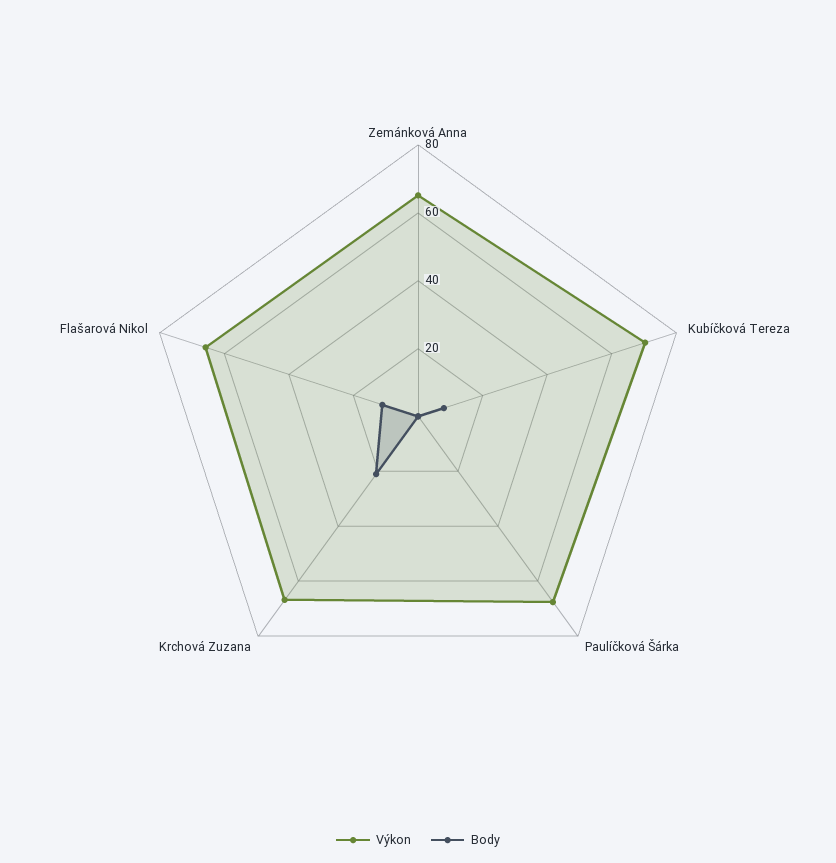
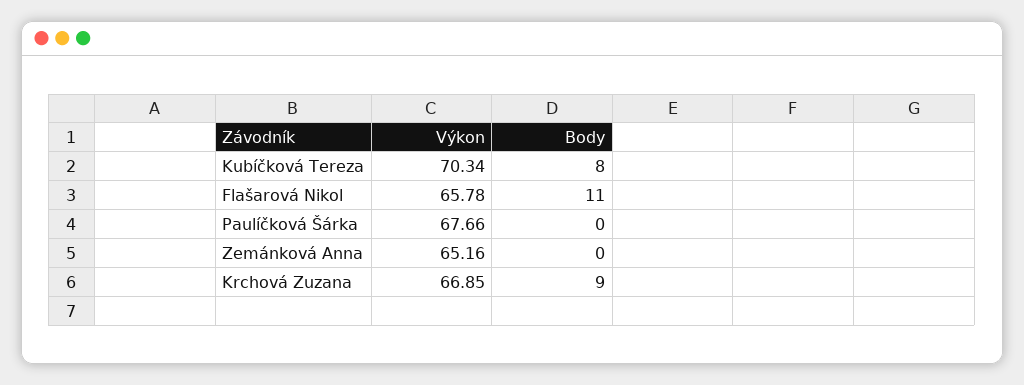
Body, Krchová Zuzana: 20 -> 9

